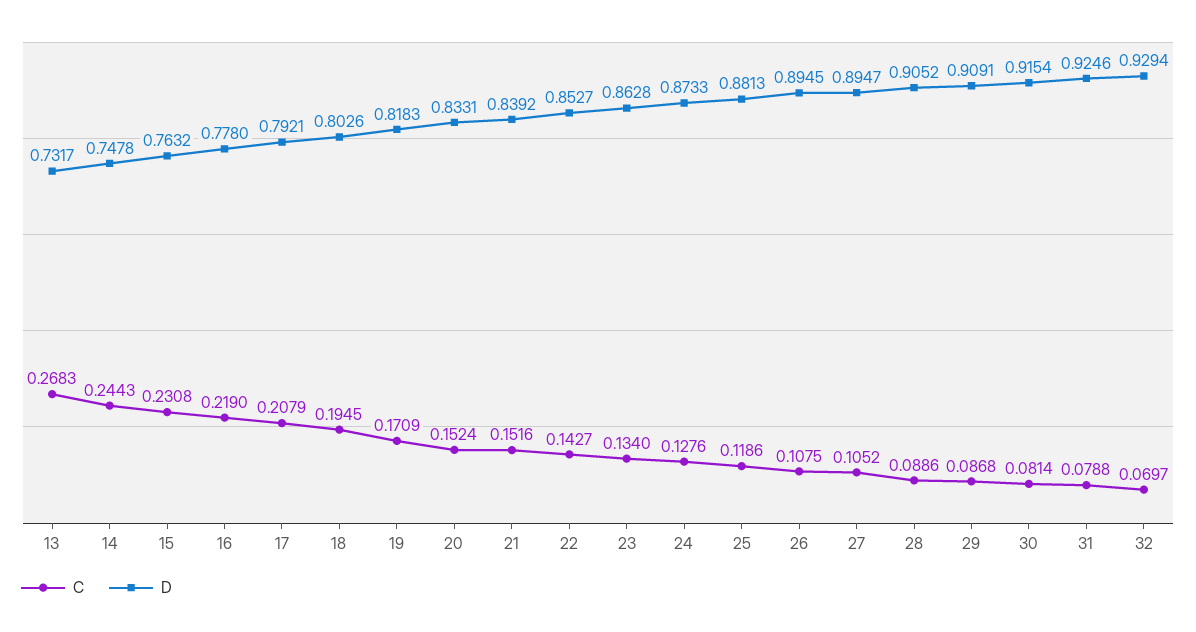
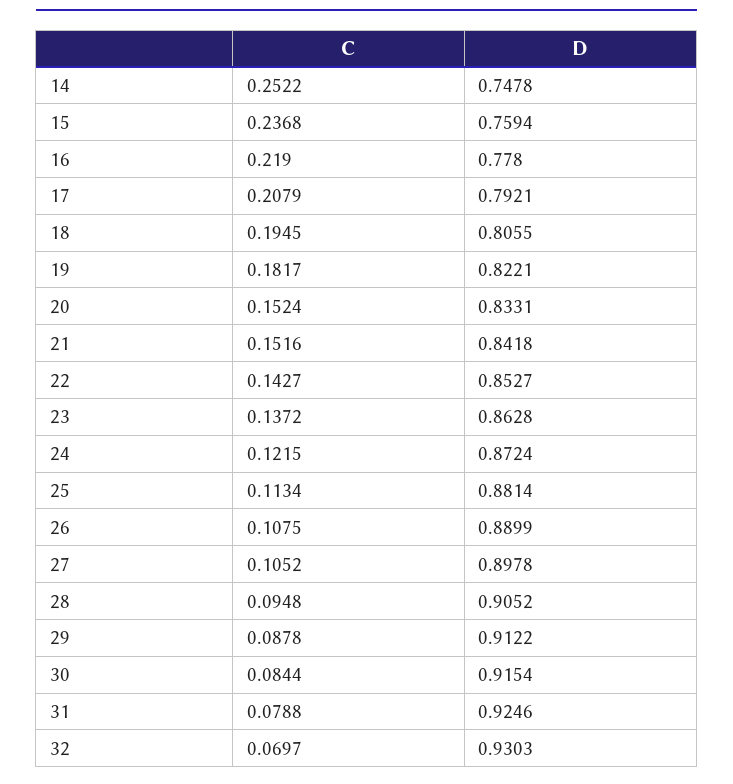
C, 13: 0.2683 -> none
D, 13: 0.7317 -> none
C, 14: 0.2443 -> 0.2522
C, 15: 0.2308 -> 0.2368
D, 15: 0.7632 -> 0.7594
D, 18: 0.8026 -> 0.8055
C, 19: 0.1709 -> 0.1817
D, 19: 0.8183 -> 0.8221
D, 21: 0.8392 -> 0.8418
C, 23: 0.134 -> 0.1372
C, 24: 0.1276 -> 0.1215
D, 24: 0.8733 -> 0.8724
C, 25: 0.1186 -> 0.1134
D, 25: 0.8813 -> 0.8814
D, 26: 0.8945 -> 0.8899
D, 27: 0.8947 -> 0.8978
C, 28: 0.0886 -> 0.0948
C, 29: 0.0868 -> 0.0878
D, 29: 0.9091 -> 0.9122
C, 30: 0.0814 -> 0.0844
D, 32: 0.9294 -> 0.9303

